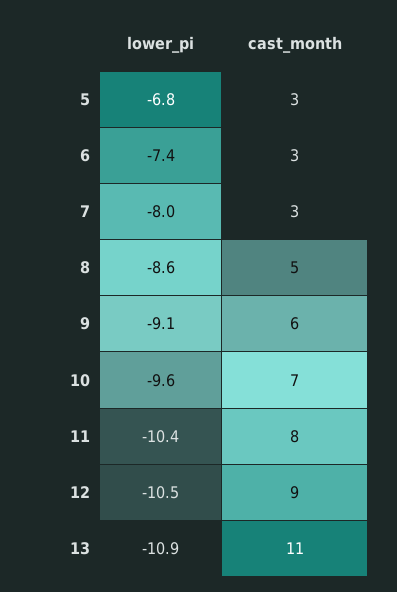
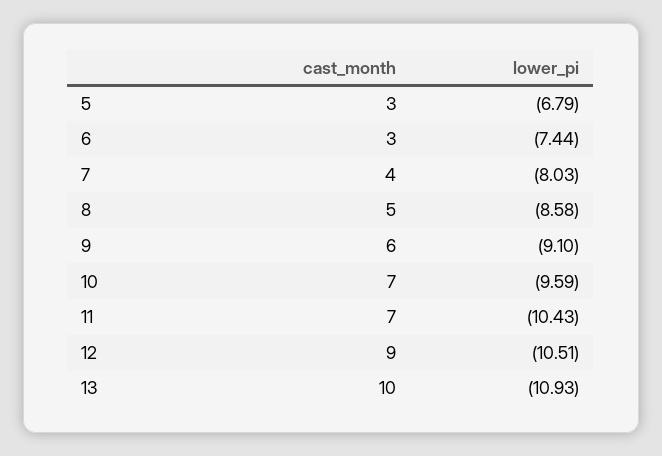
cast_month, 7: 3 -> 4
cast_month, 11: 8 -> 7
cast_month, 13: 11 -> 10

